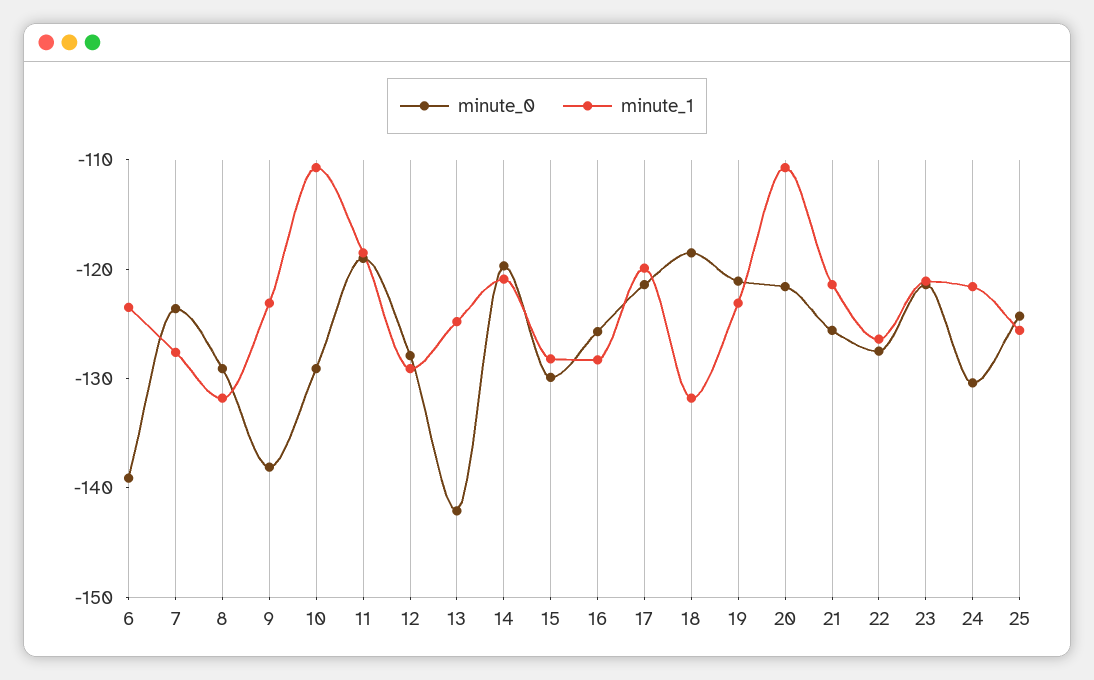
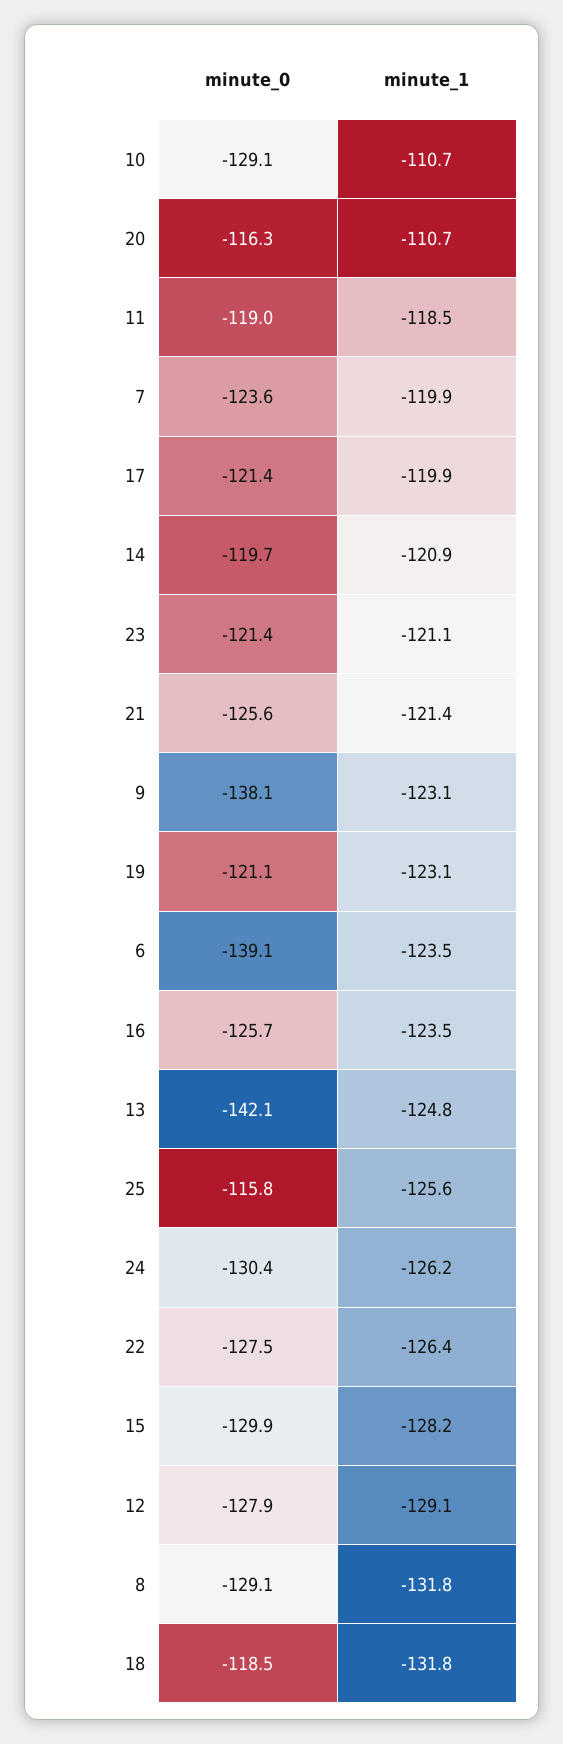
minute_1, 7: -128 -> -119.9
minute_1, 16: -128 -> -123.5
minute_0, 20: -122 -> -116.3
minute_1, 24: -122 -> -126.2
minute_0, 25: -124 -> -115.8

